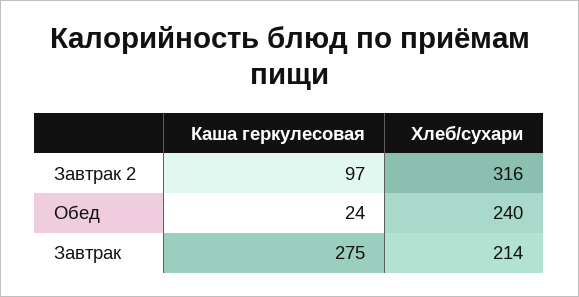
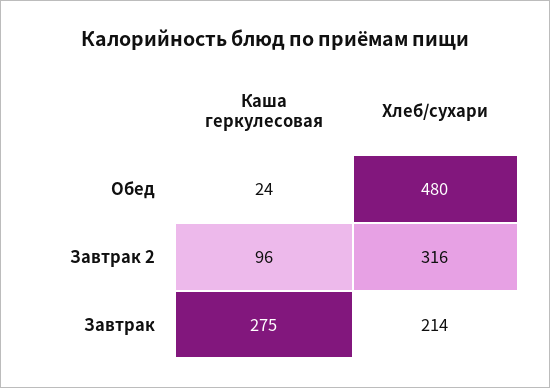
Каша геркулесовая, Завтрак 2: 97 -> 96
Хлеб/сухари, Обед: 240 -> 480

